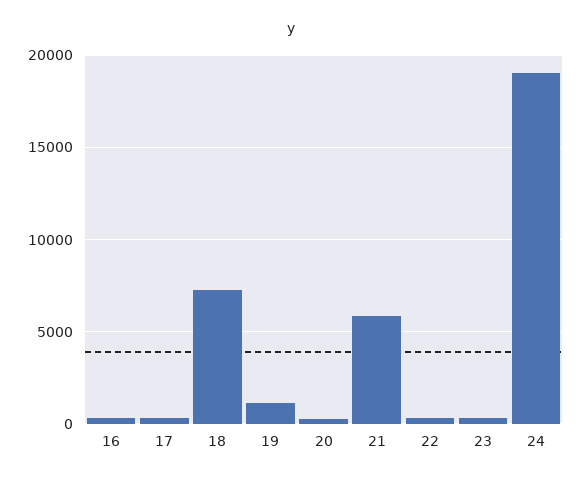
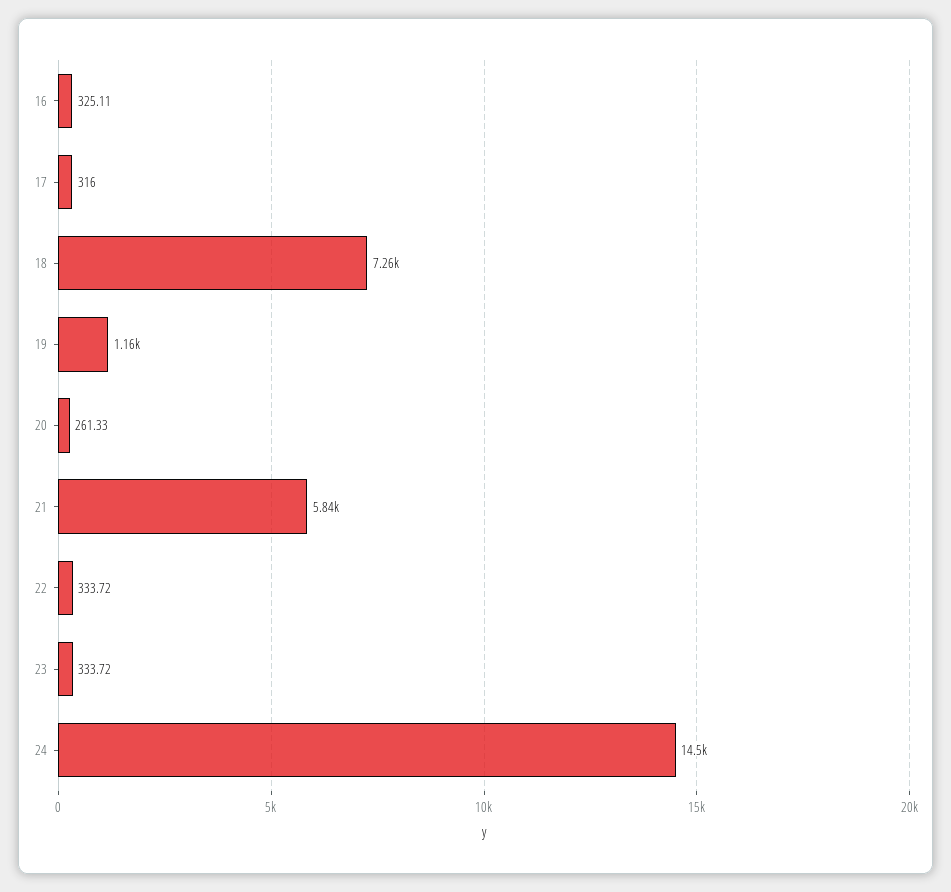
24: 19000 -> 14500

